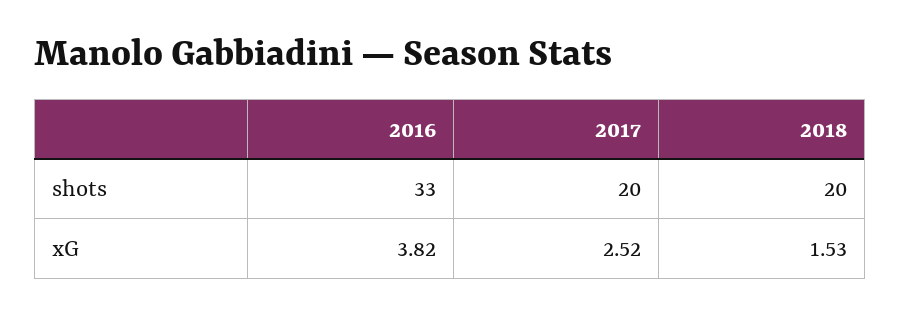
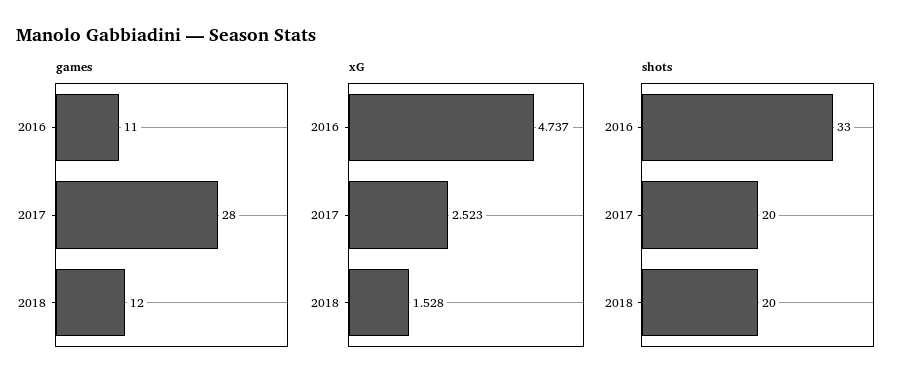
xG, 2016: 3.82 -> 4.737
games, 2016: none -> 11
games, 2017: none -> 28
games, 2018: none -> 12

